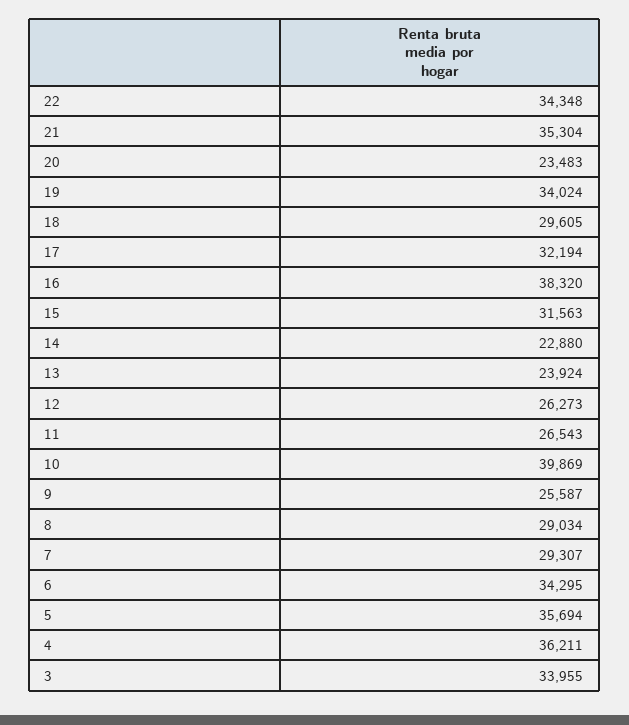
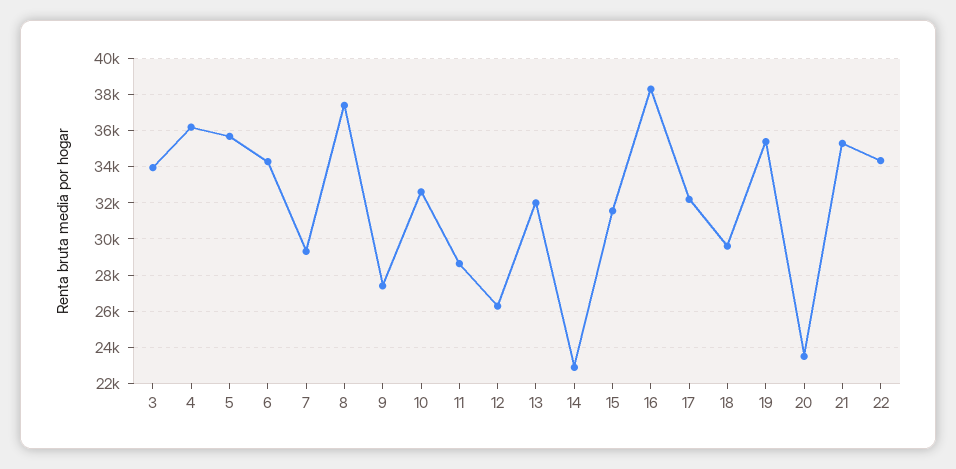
19: 34024 -> 35500
13: 23924 -> 32000
11: 26543 -> 28500
10: 39869 -> 32500
9: 25587 -> 27500
8: 29034 -> 37500

